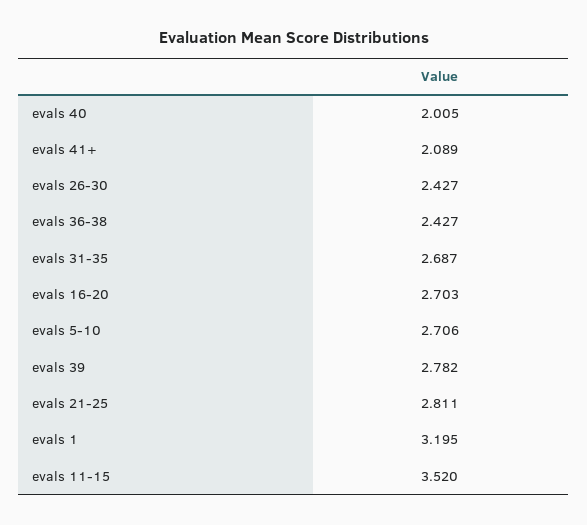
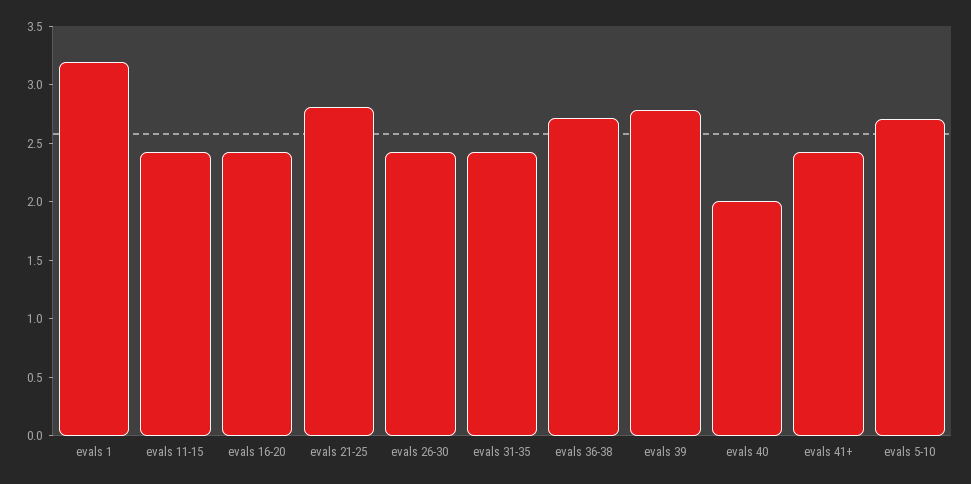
evals 41+: 2.089 -> 2.4
evals 36-38: 2.427 -> 2.7
evals 31-35: 2.687 -> 2.4
evals 16-20: 2.703 -> 2.4
evals 11-15: 3.52 -> 2.4

